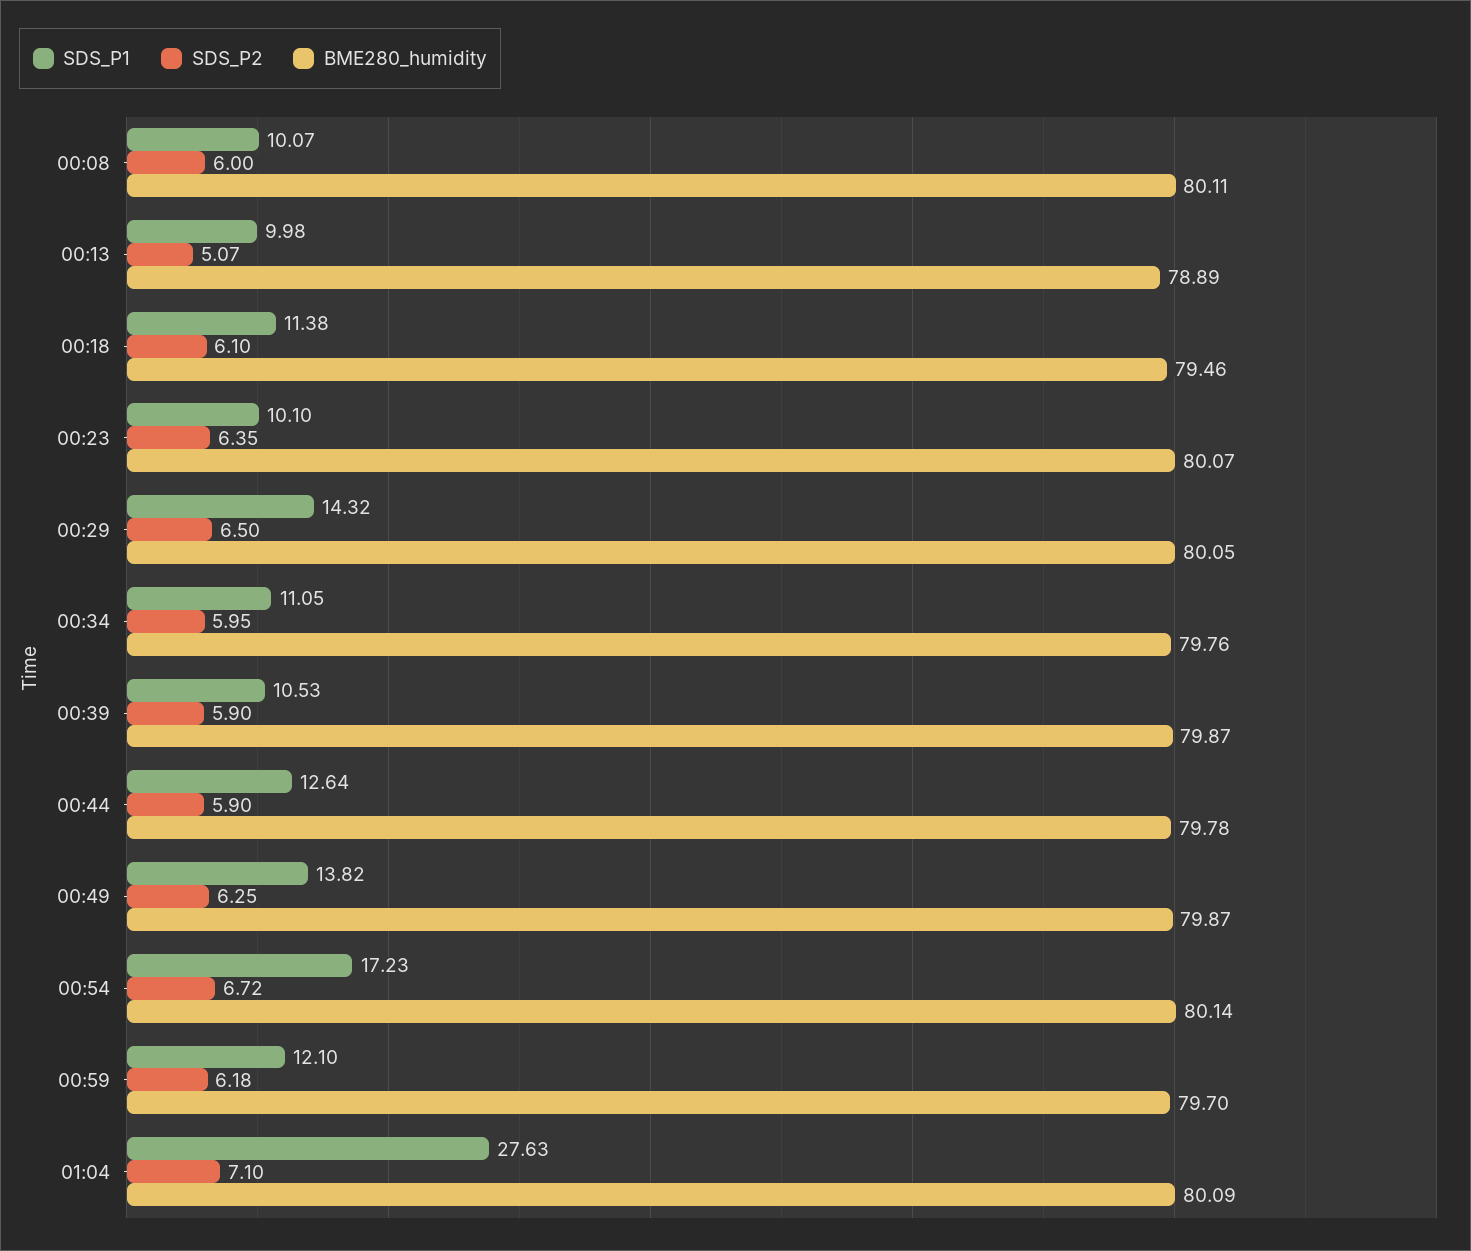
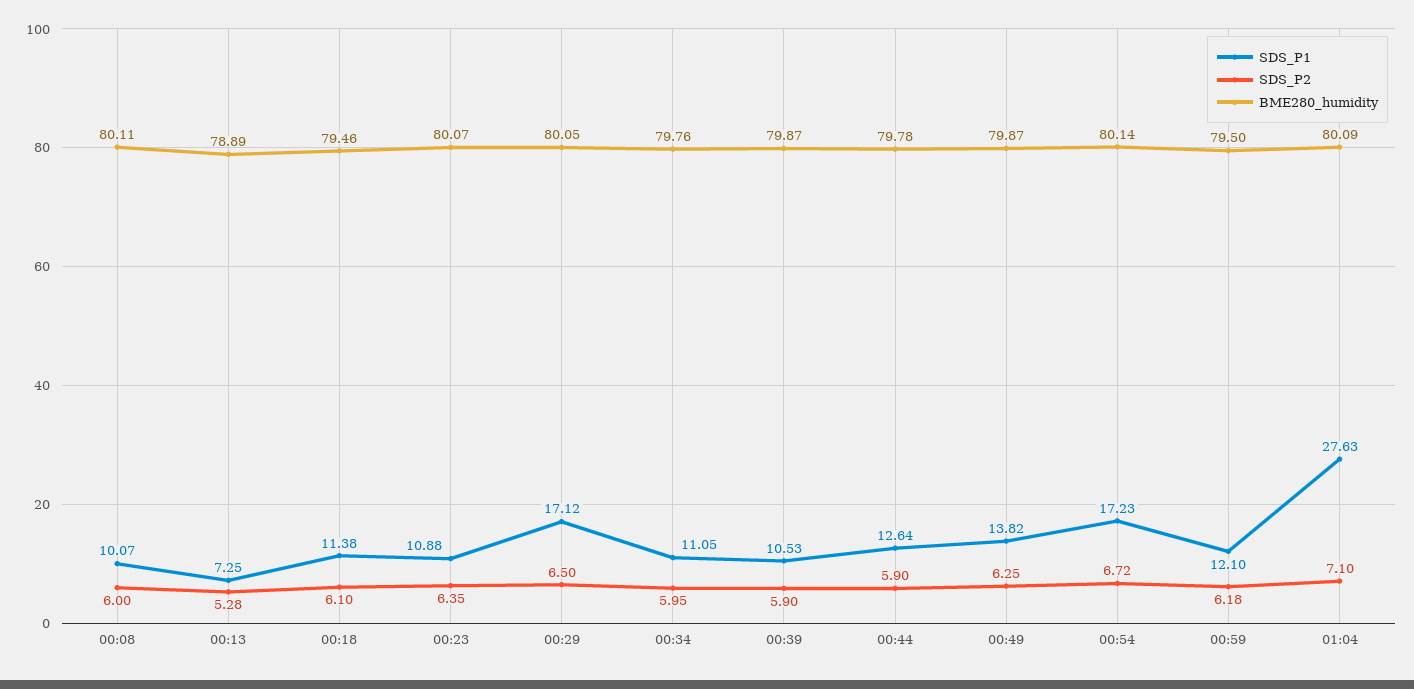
SDS_P1, 00:13: 9.98 -> 7.25
SDS_P2, 00:13: 5.07 -> 5.28
SDS_P1, 00:23: 10.1 -> 10.88
SDS_P1, 00:29: 14.32 -> 17.12
BME280_humidity, 00:59: 79.7 -> 79.5

